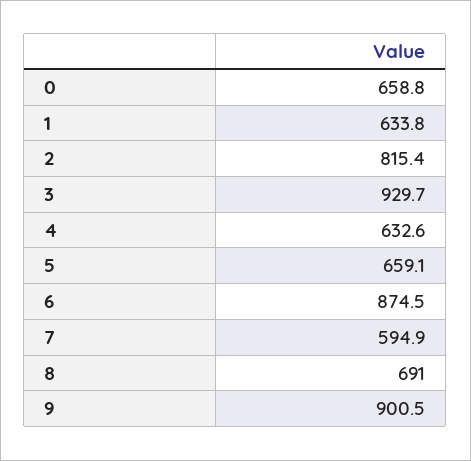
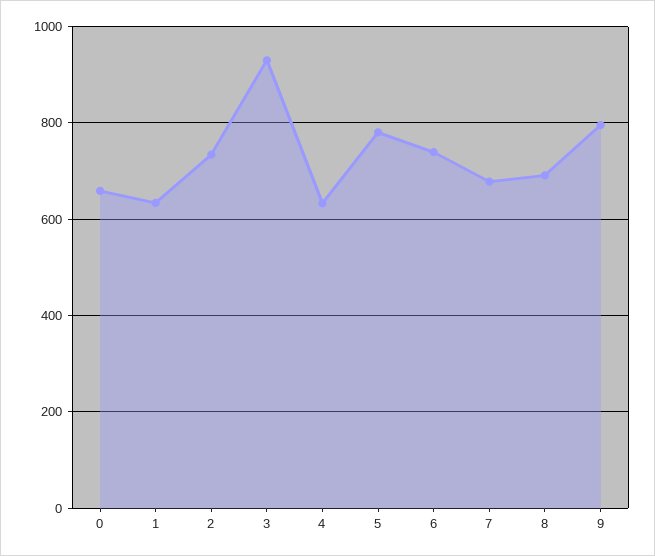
2: 815.4 -> 740
5: 659.1 -> 780
6: 874.5 -> 740
7: 594.9 -> 680
9: 900.5 -> 800

